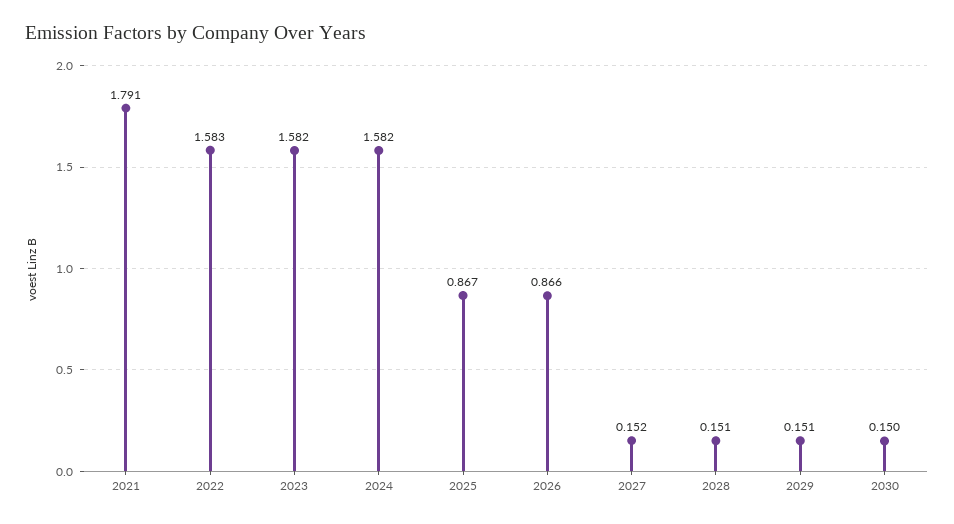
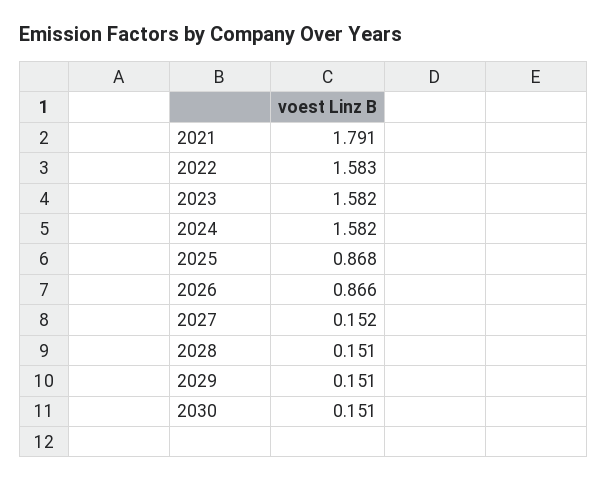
2025: 0.867 -> 0.868
2030: 0.15 -> 0.151

